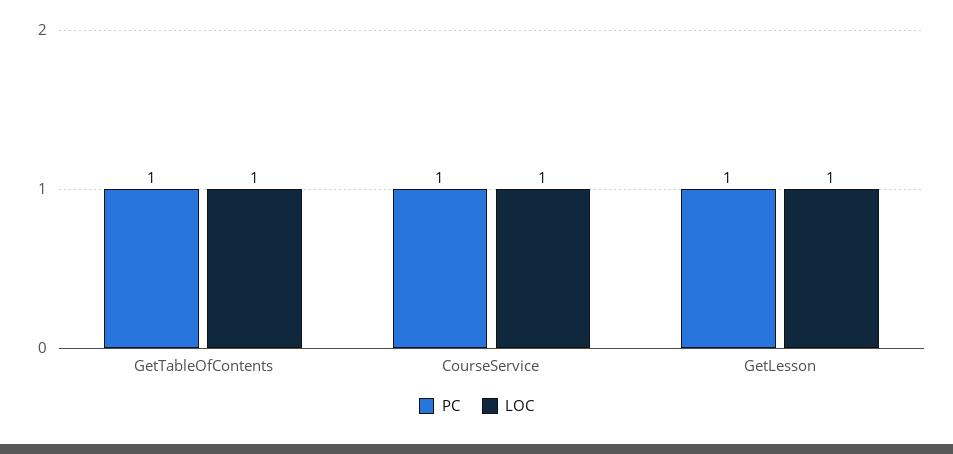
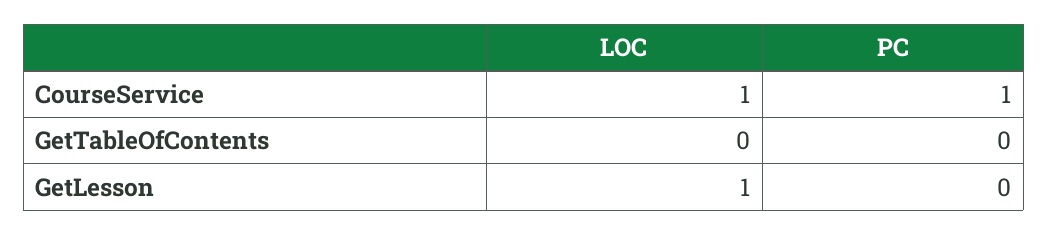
PC, GetTableOfContents: 1 -> 0
LOC, GetTableOfContents: 1 -> 0
PC, GetLesson: 1 -> 0

